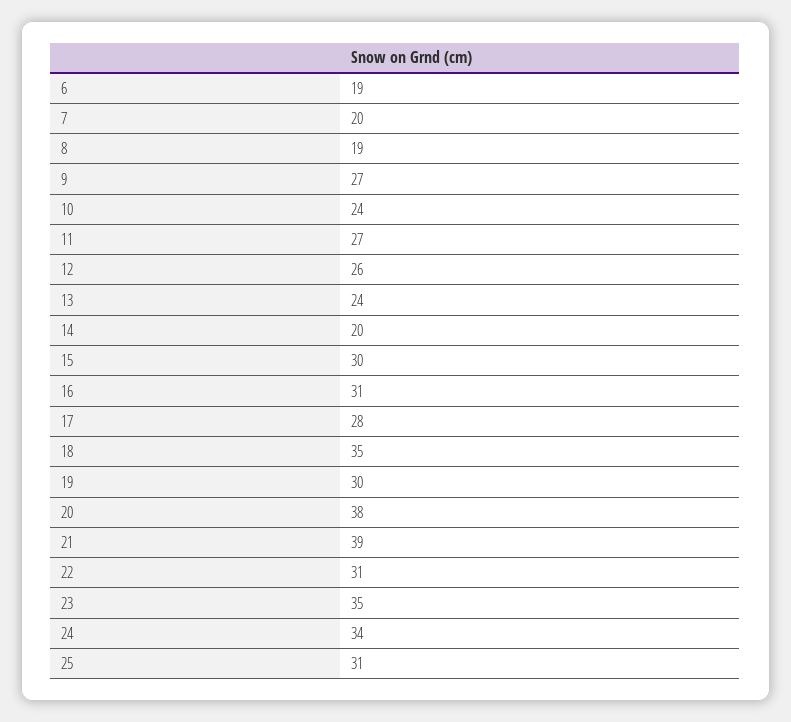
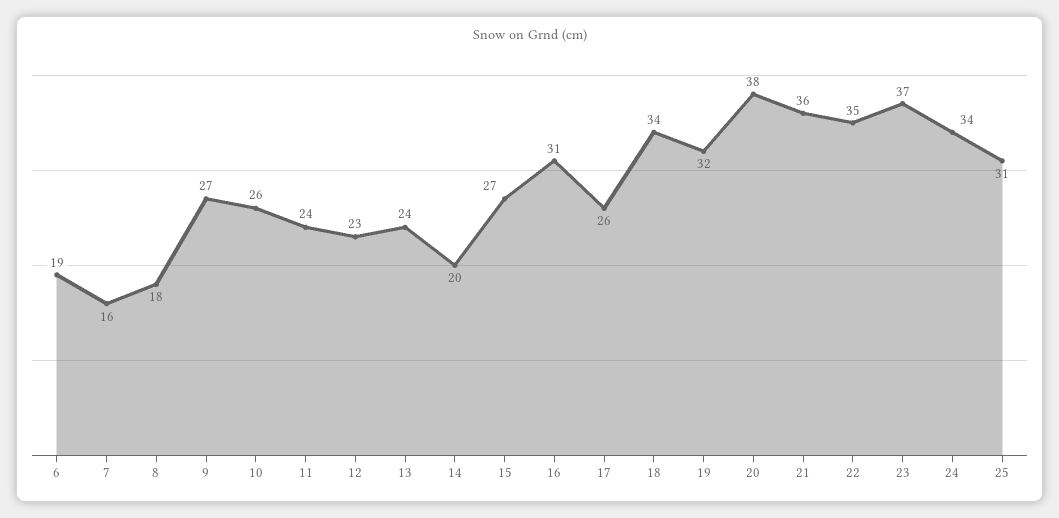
7: 20 -> 16
8: 19 -> 18
10: 24 -> 26
11: 27 -> 24
12: 26 -> 23
15: 30 -> 27
17: 28 -> 26
18: 35 -> 34
19: 30 -> 32
21: 39 -> 36
22: 31 -> 35
23: 35 -> 37

